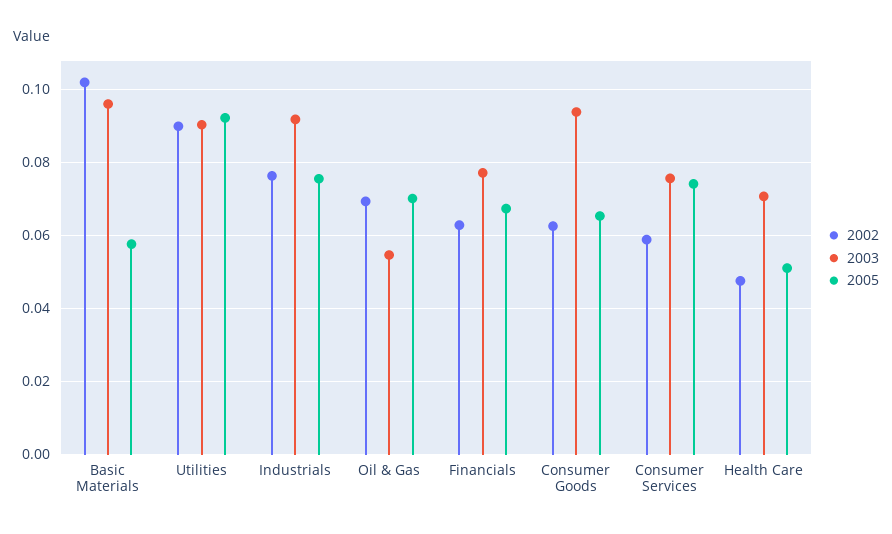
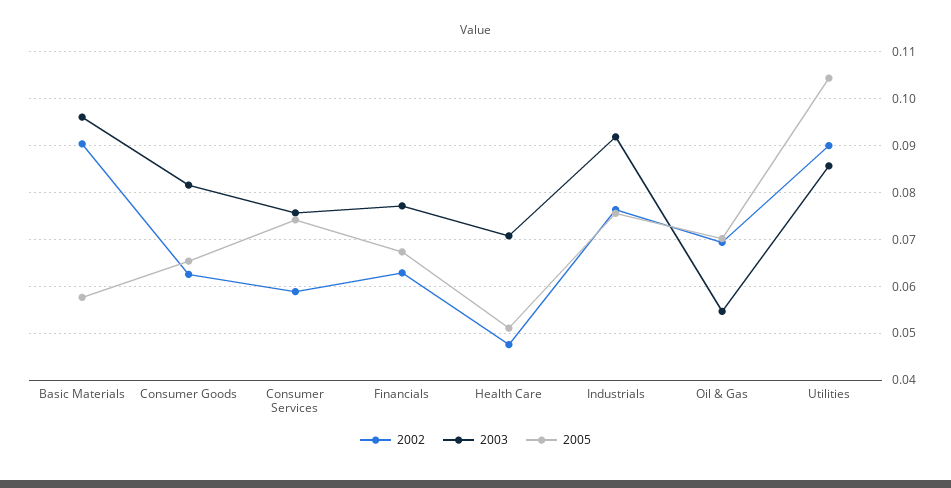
2002, Basic Materials: 0.102 -> 0.09
2003, Utilities: 0.09 -> 0.086
2005, Utilities: 0.092 -> 0.104
2003, Consumer Goods: 0.094 -> 0.082

